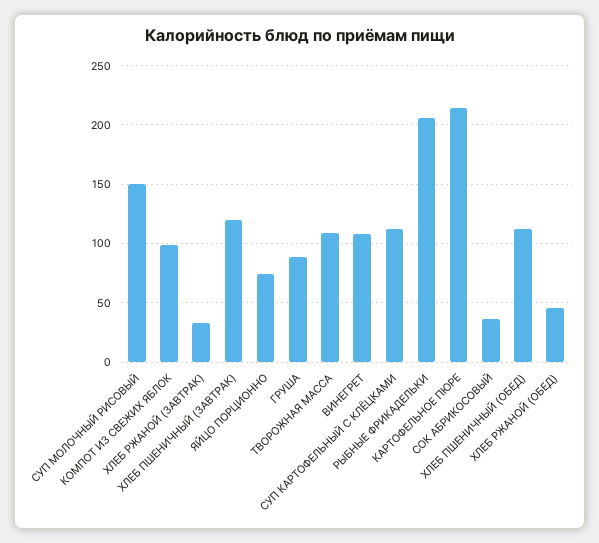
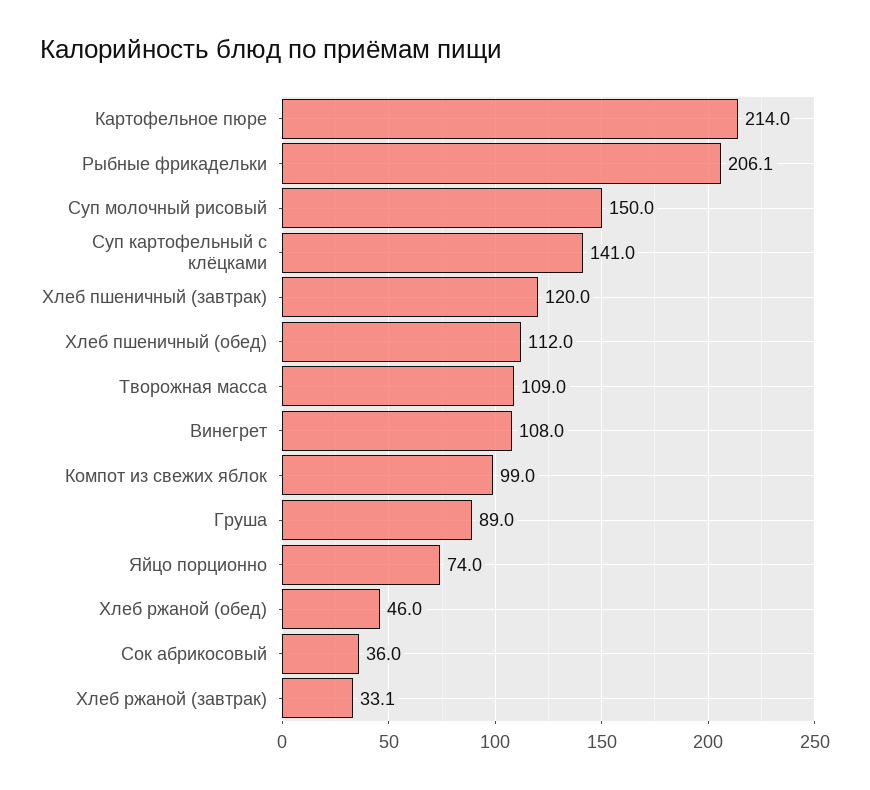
СУП КАРТОФЕЛЬНЫЙ С КЛЁЦКАМИ: 110 -> 141

